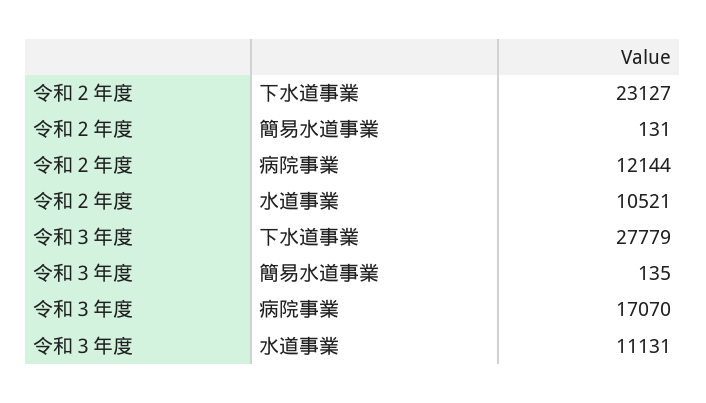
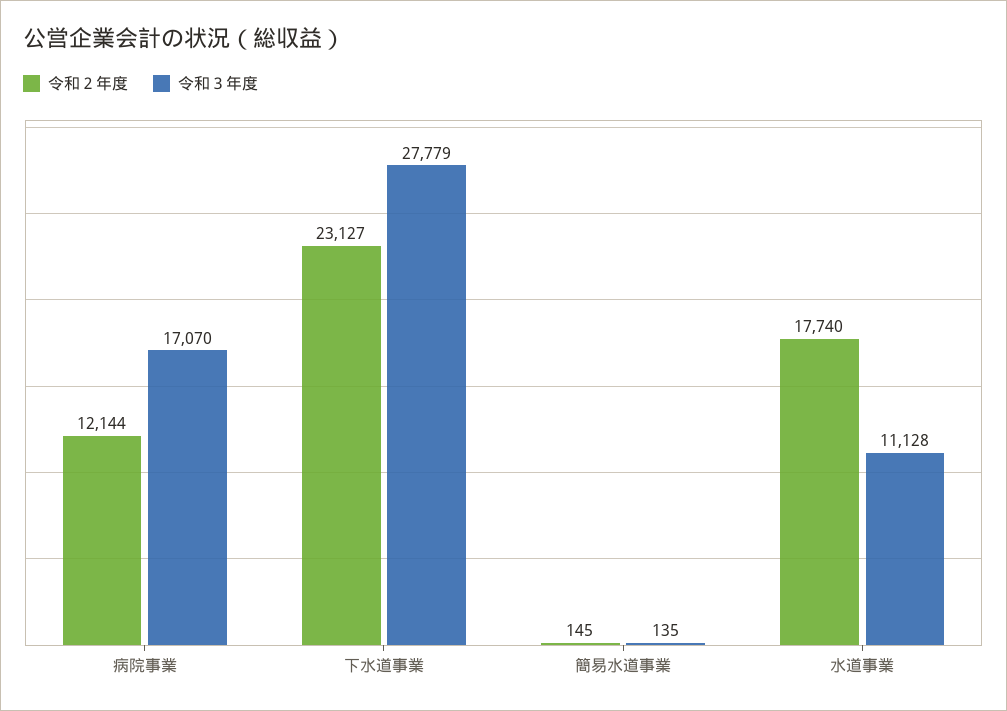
令和２年度, 簡易水道事業: 131 -> 145
令和２年度, 水道事業: 10521 -> 17740
令和３年度, 水道事業: 11131 -> 11128

